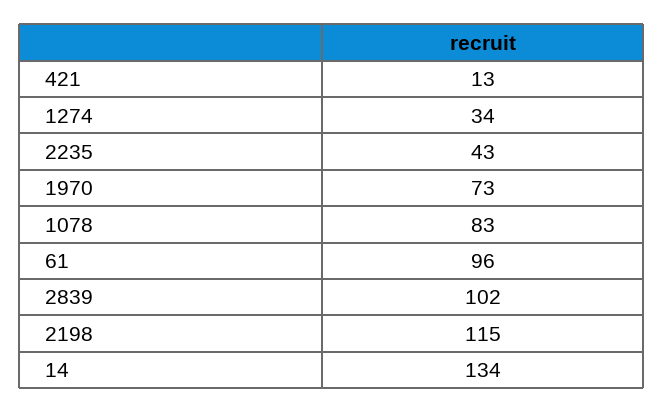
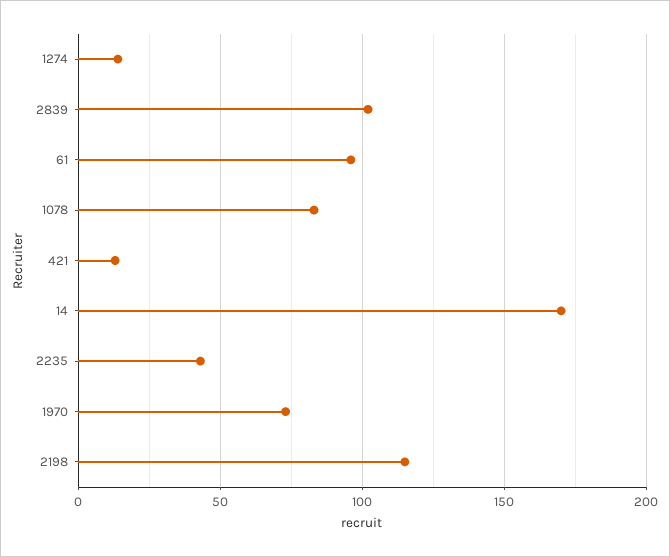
1274: 34 -> 15
14: 134 -> 170

